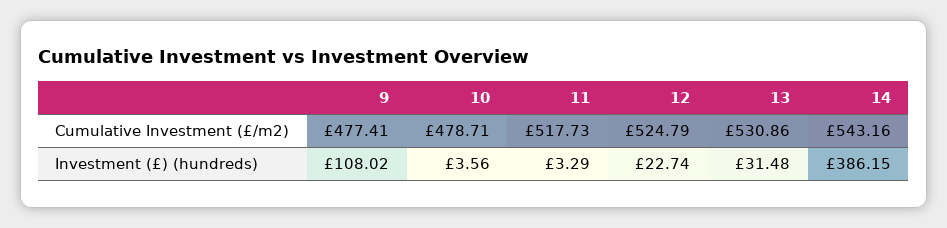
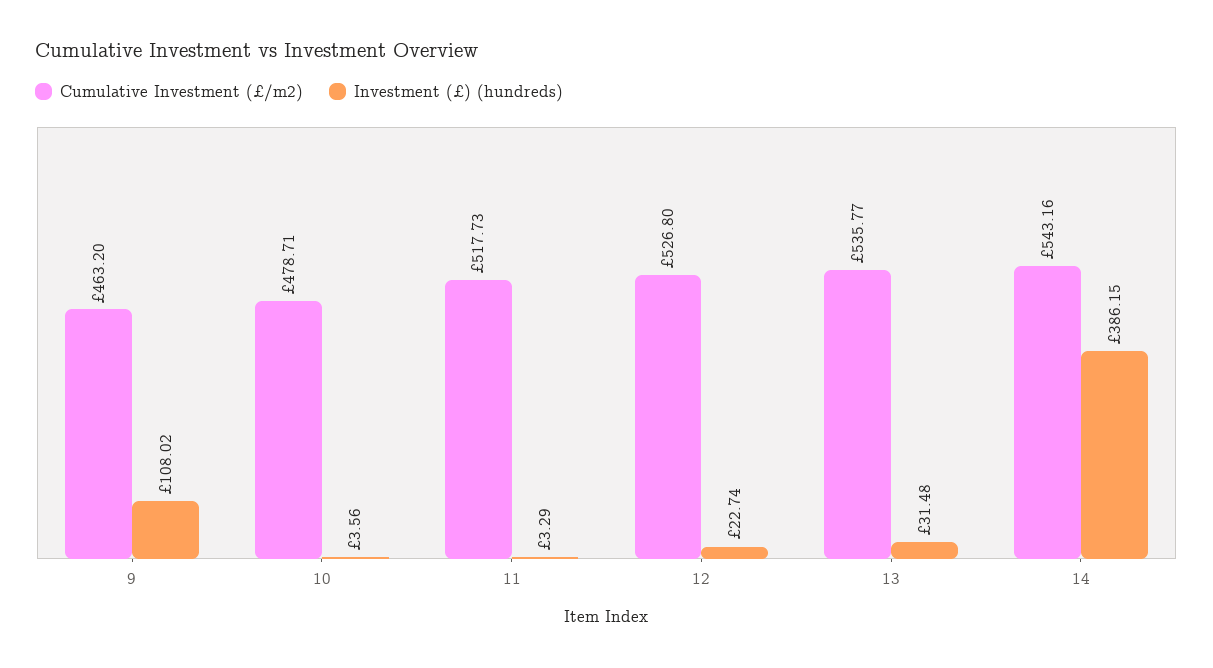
Cumulative Investment (£/m2), 9: 477.41 -> 463.2
Cumulative Investment (£/m2), 12: 524.79 -> 526.8
Cumulative Investment (£/m2), 13: 530.86 -> 535.77

